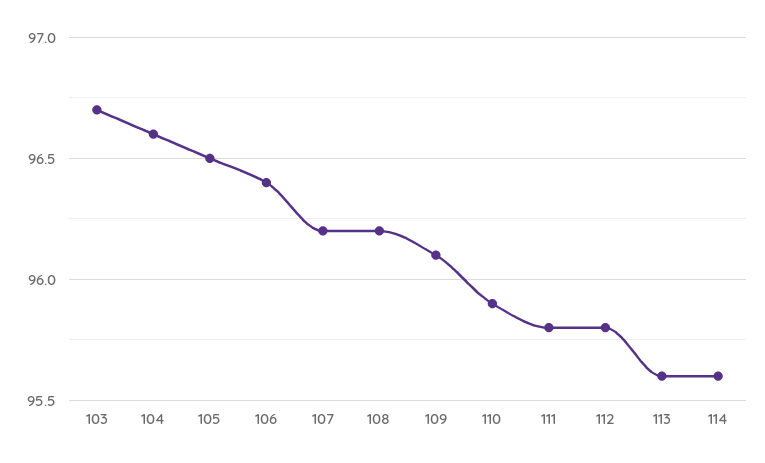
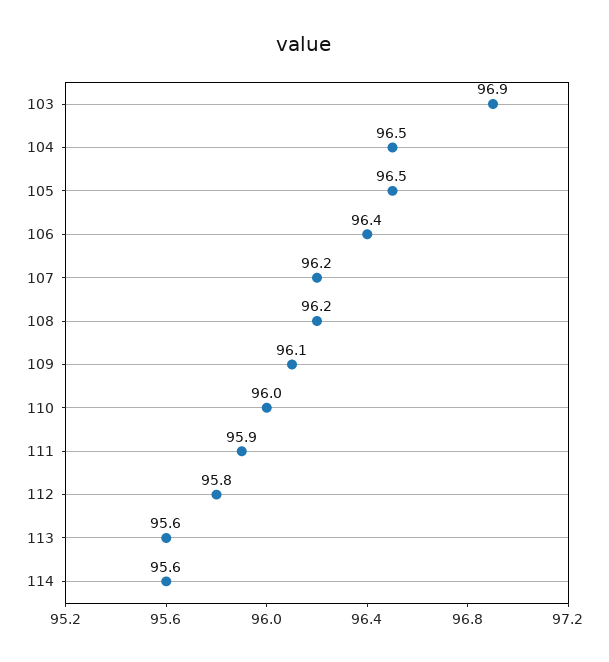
103: 96.7 -> 96.9
104: 96.6 -> 96.5
110: 95.9 -> 96
111: 95.8 -> 95.9

